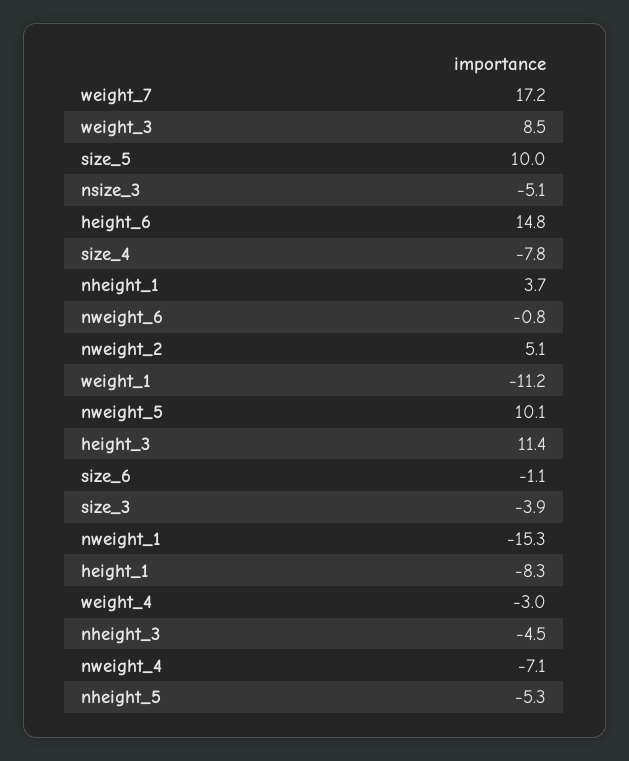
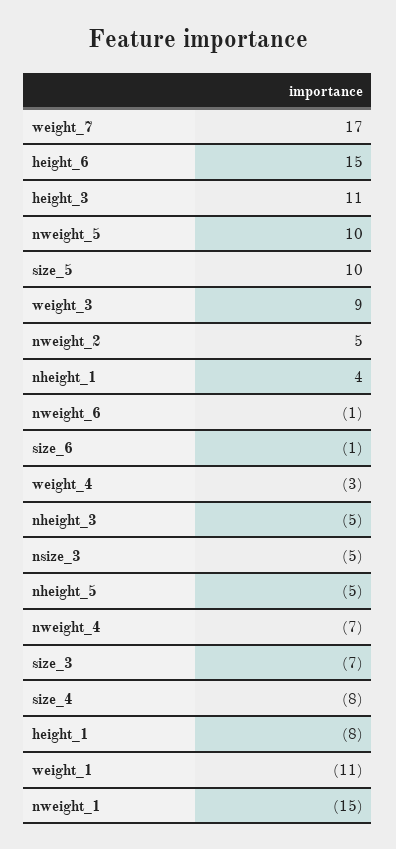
size_3: -3.9 -> -7

